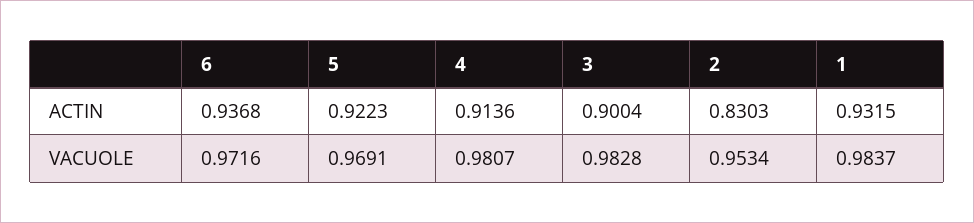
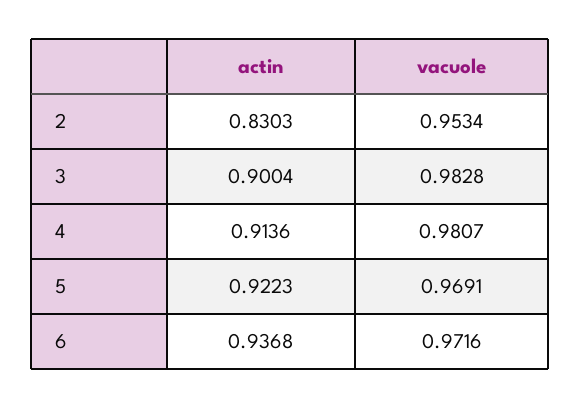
1, ACTIN: 0.9315 -> none
1, VACUOLE: 0.9837 -> none

